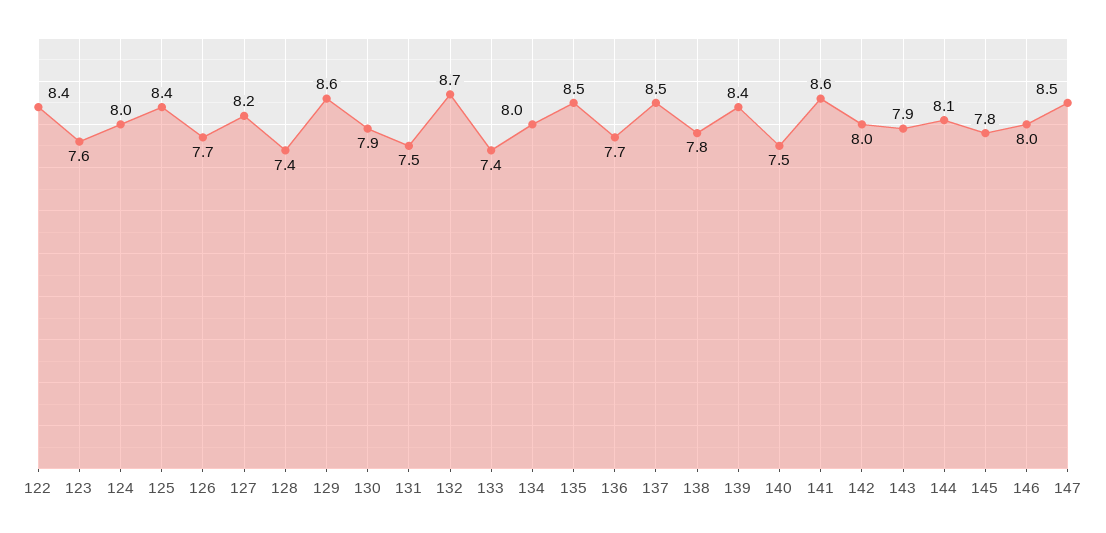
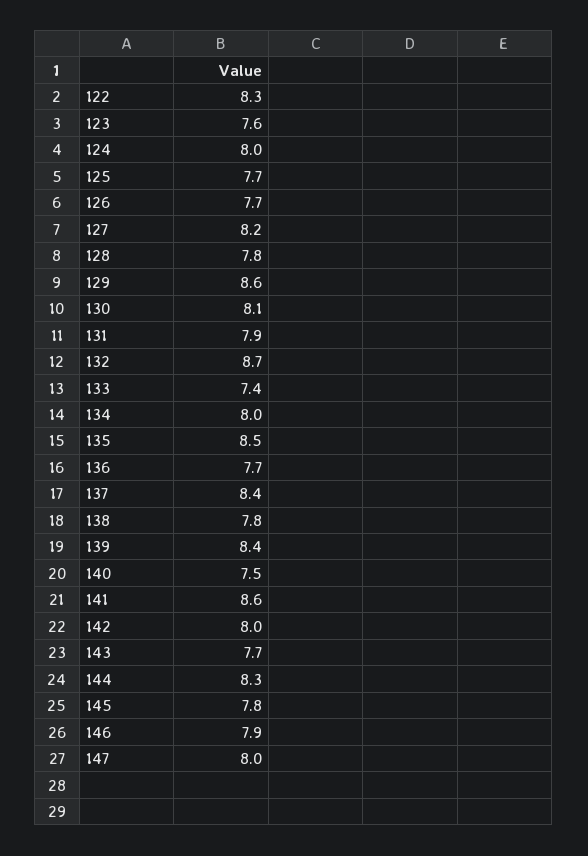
122: 8.4 -> 8.3
125: 8.4 -> 7.7
128: 7.4 -> 7.8
130: 7.9 -> 8.1
131: 7.5 -> 7.9
137: 8.5 -> 8.4
143: 7.9 -> 7.7
144: 8.1 -> 8.3
146: 8 -> 7.9
147: 8.5 -> 8

